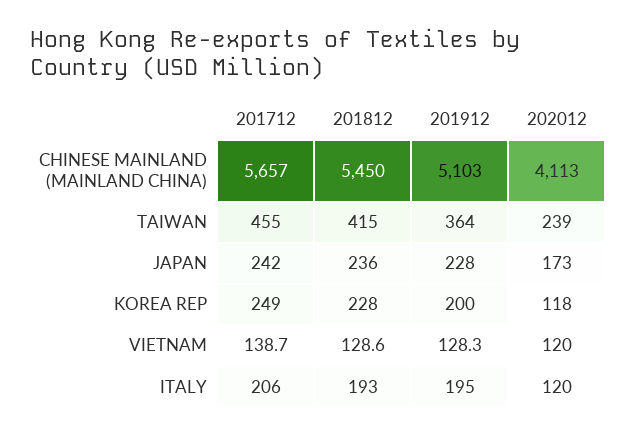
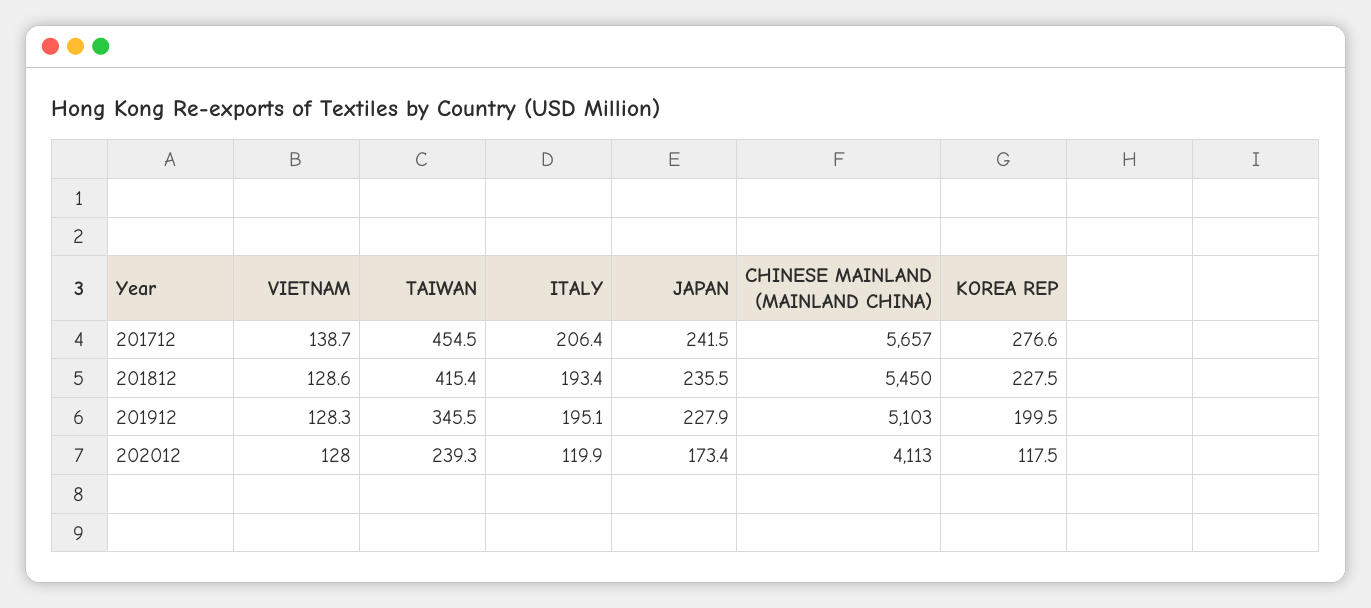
201912, TAIWAN: 364 -> 345.5
201712, KOREA REP: 249 -> 276.6
202012, VIETNAM: 120 -> 128

